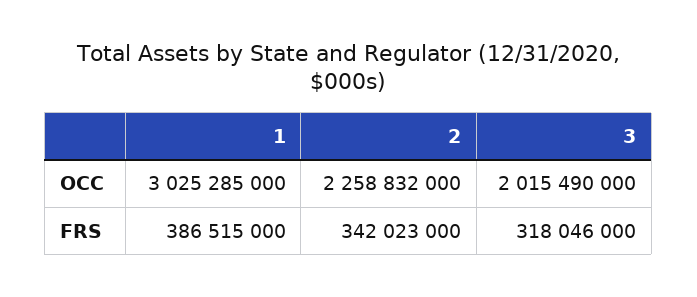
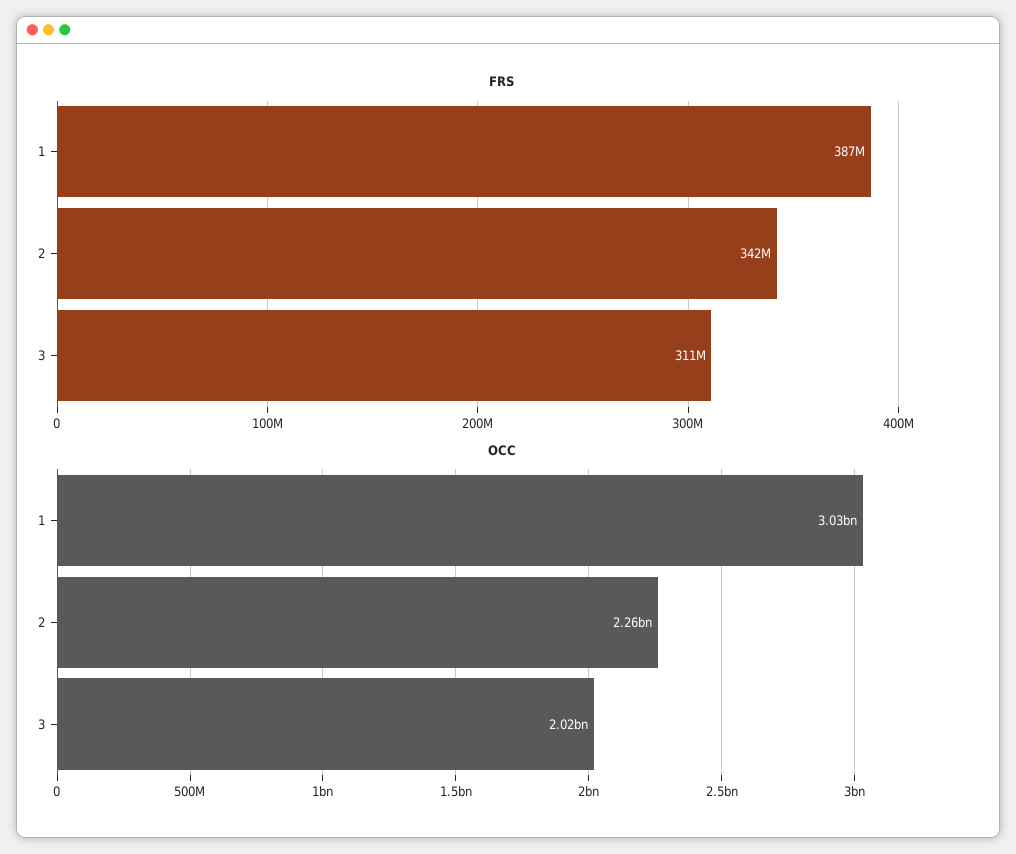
FRS, 3: 318046000 -> 311000000

